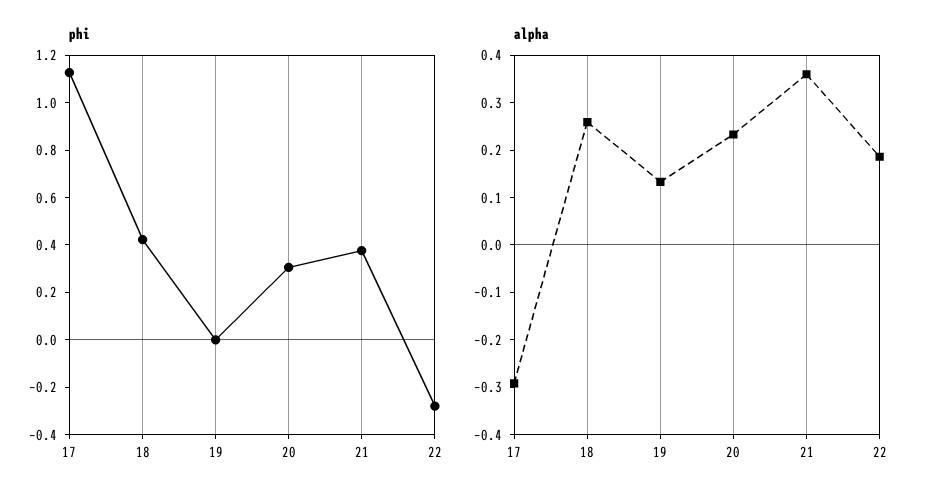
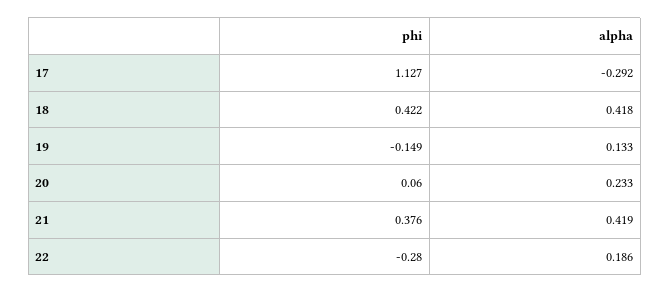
phi, 19: 0 -> -0.149
phi, 20: 0.3 -> 0.06
alpha, 18: 0.26 -> 0.418
alpha, 21: 0.36 -> 0.419

